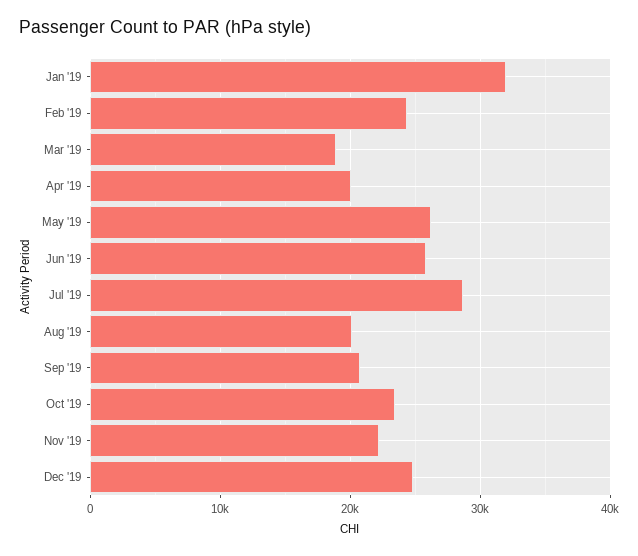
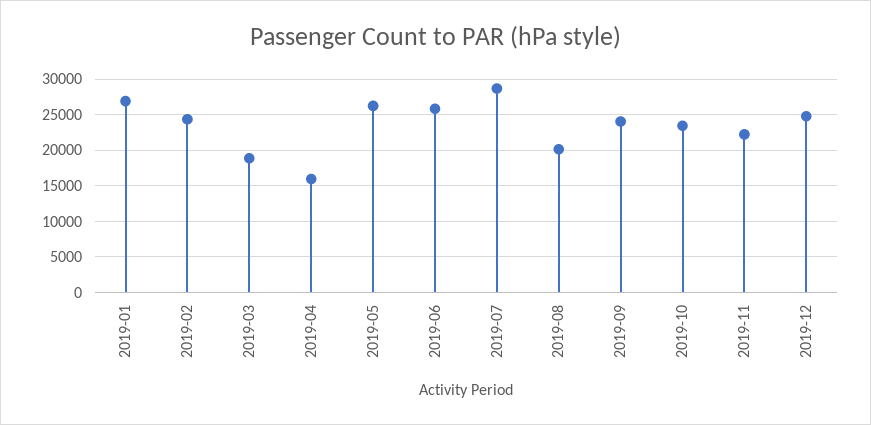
Jan '19: 32000 -> 27000
Apr '19: 20000 -> 16000
Sep '19: 21000 -> 24000

